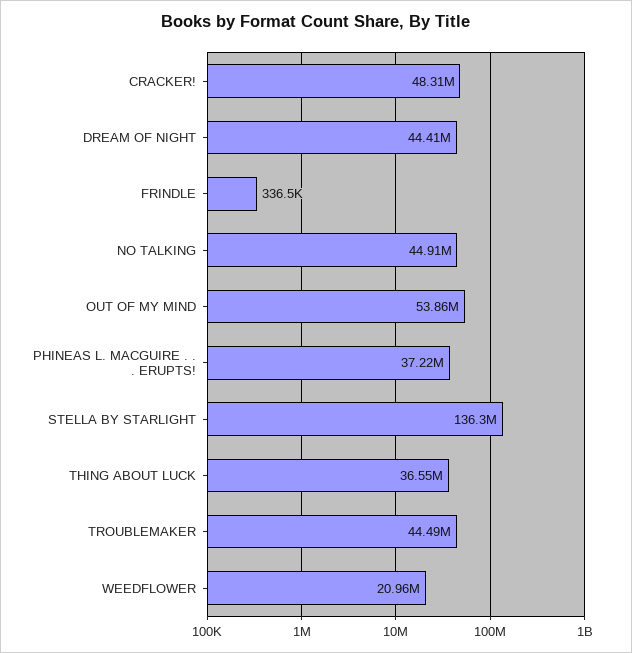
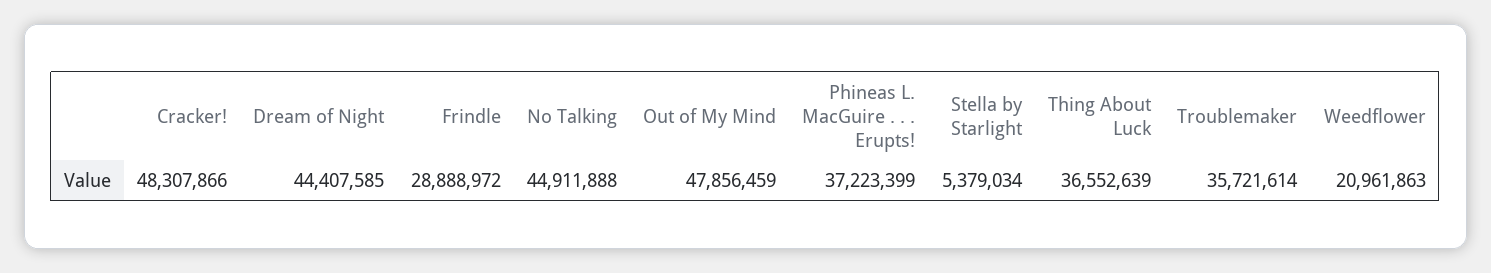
FRINDLE: 336500 -> 28888972
OUT OF MY MIND: 53860000 -> 47856459
STELLA BY STARLIGHT: 136300000 -> 5379034
TROUBLEMAKER: 44490000 -> 35721614

